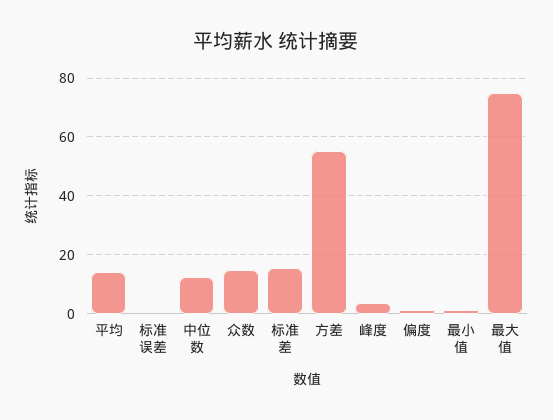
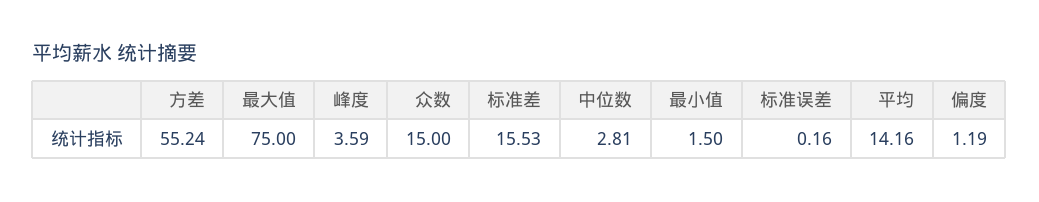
中位数: 12.5 -> 2.81

